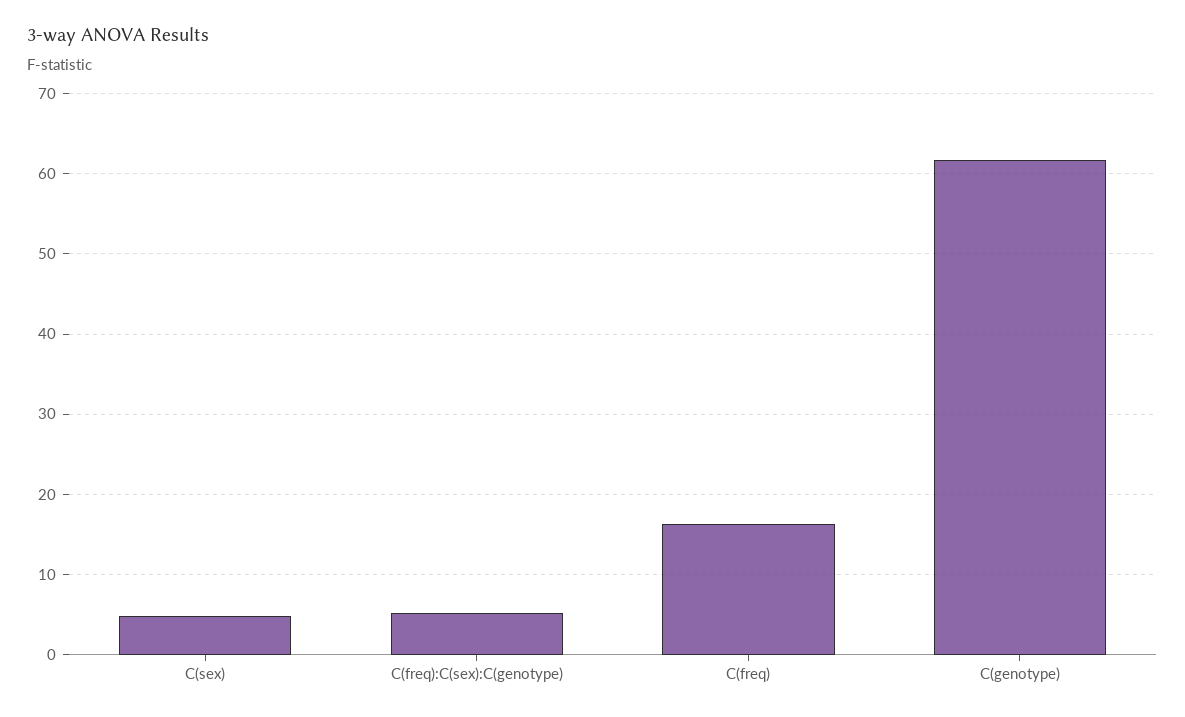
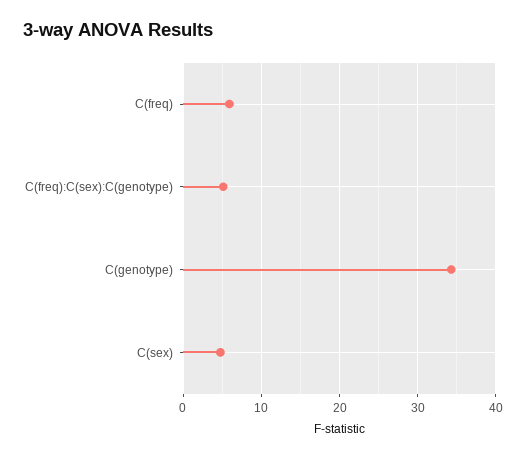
C(freq): 16 -> 6
C(genotype): 62 -> 34

